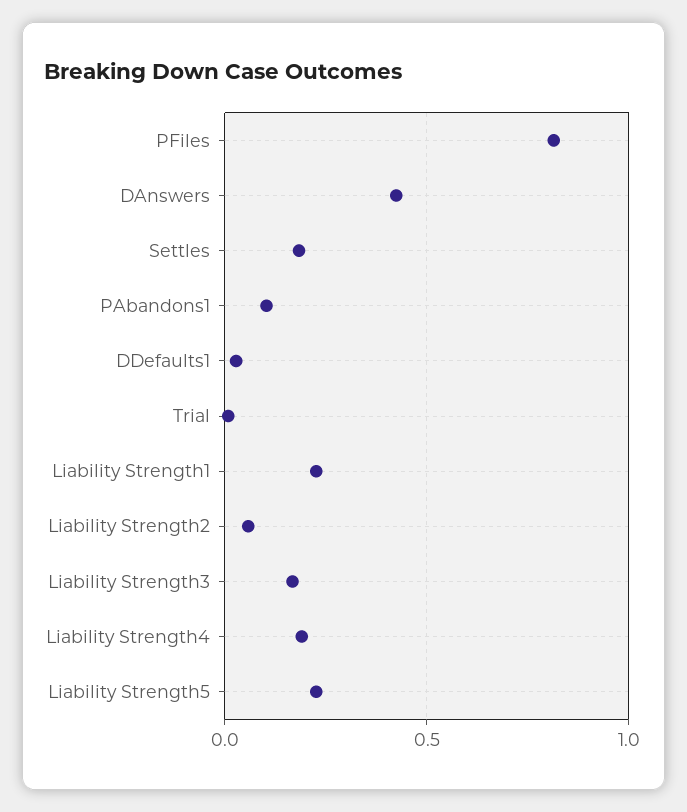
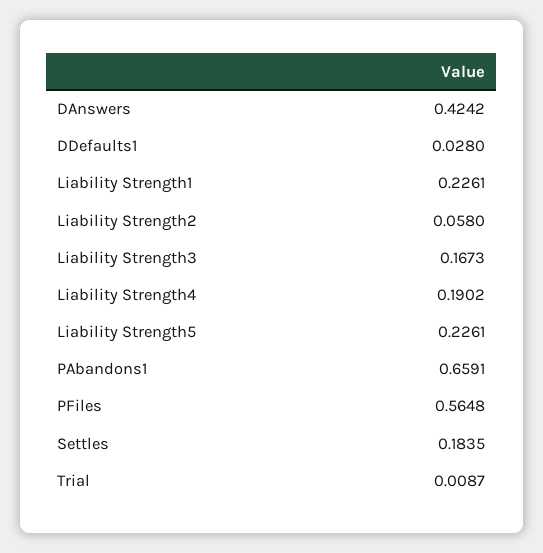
PFiles: 0.8 -> 0.5648
PAbandons1: 0.1 -> 0.6591

